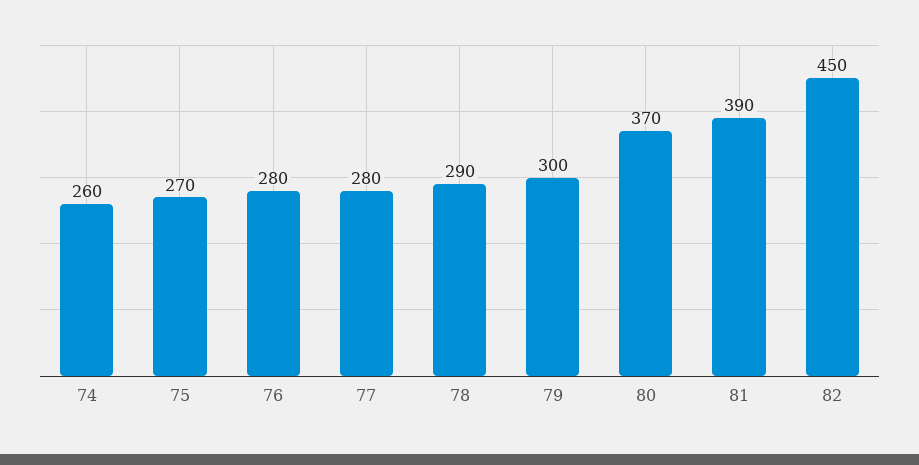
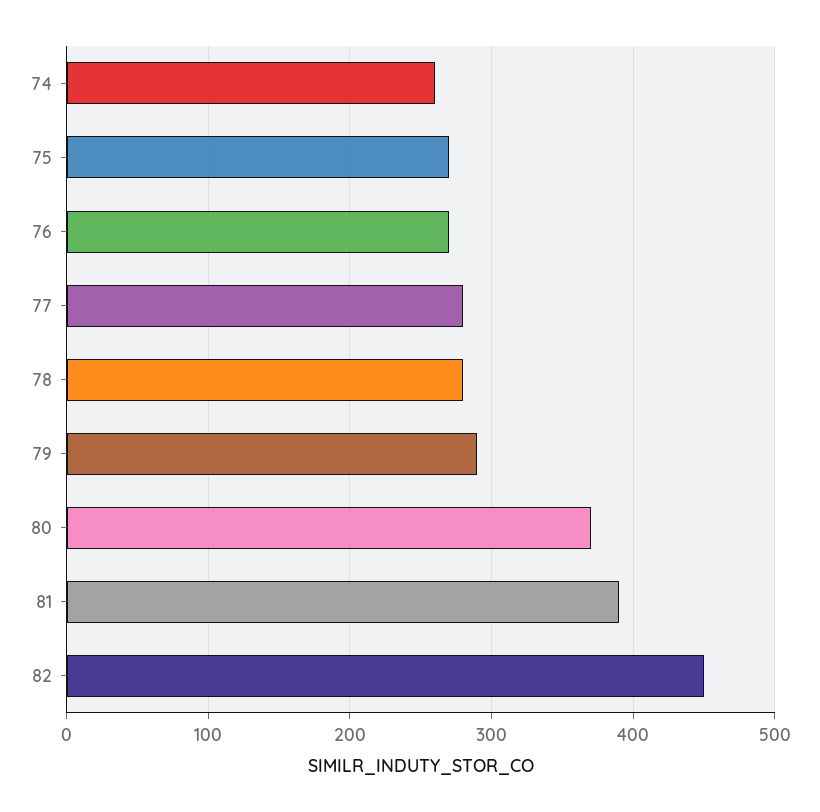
76: 280 -> 270
78: 290 -> 280
79: 300 -> 290

